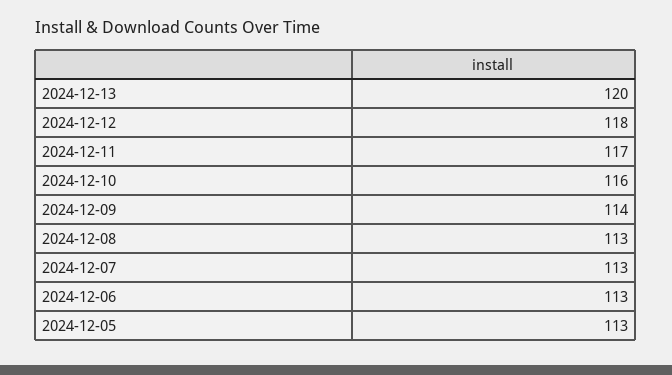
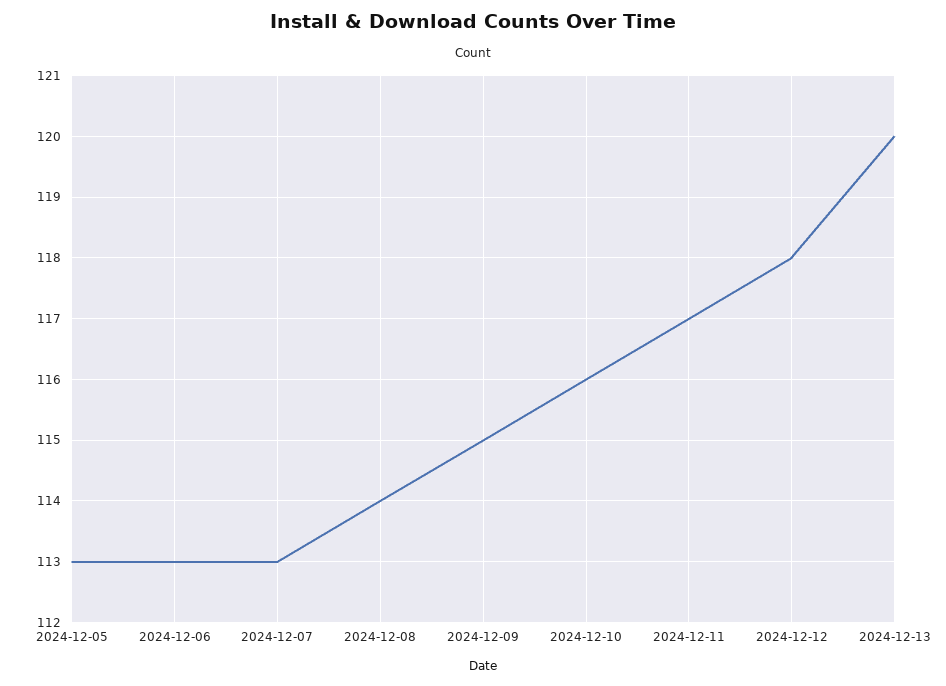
2024-12-09: 114 -> 115
2024-12-08: 113 -> 114

